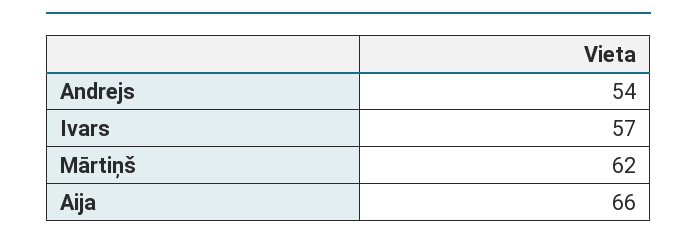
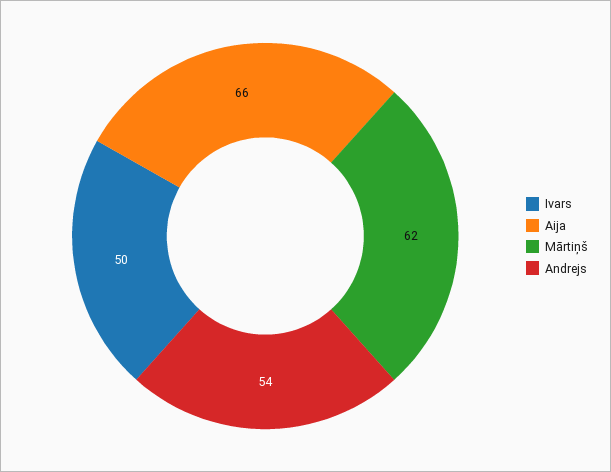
Ivars: 57 -> 50

